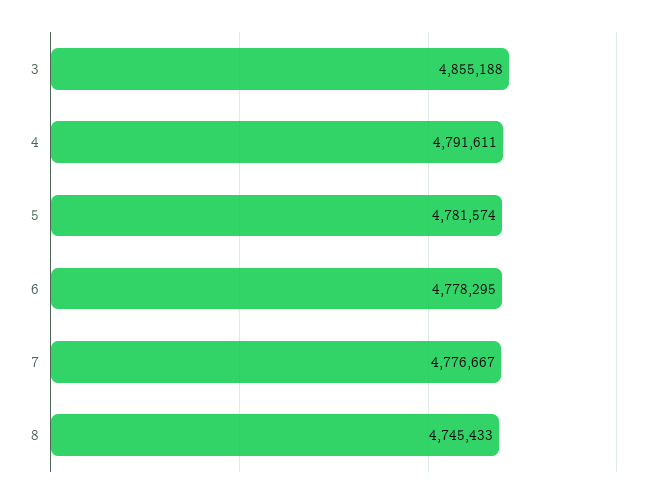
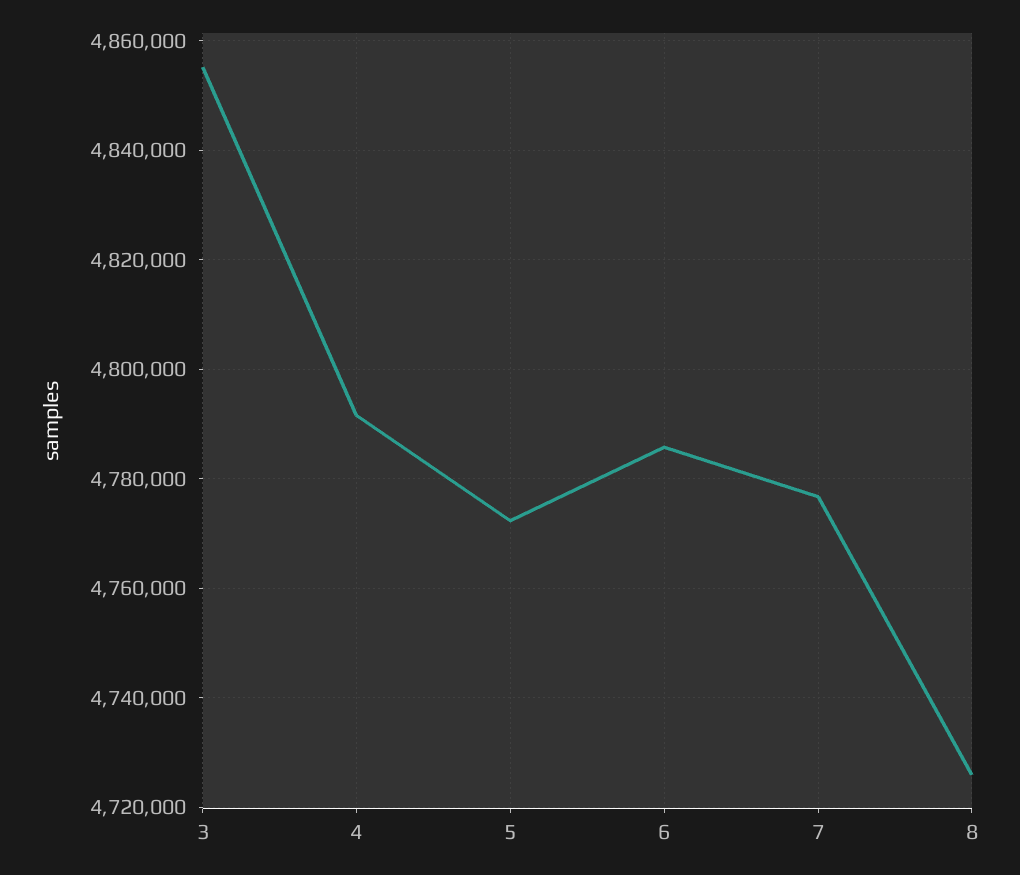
5: 4781574 -> 4772000
6: 4778295 -> 4786000
8: 4745433 -> 4726000

